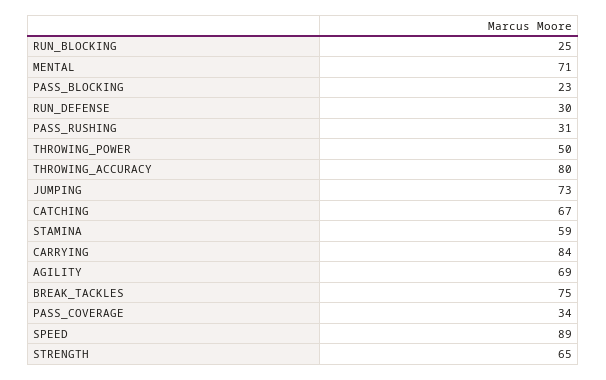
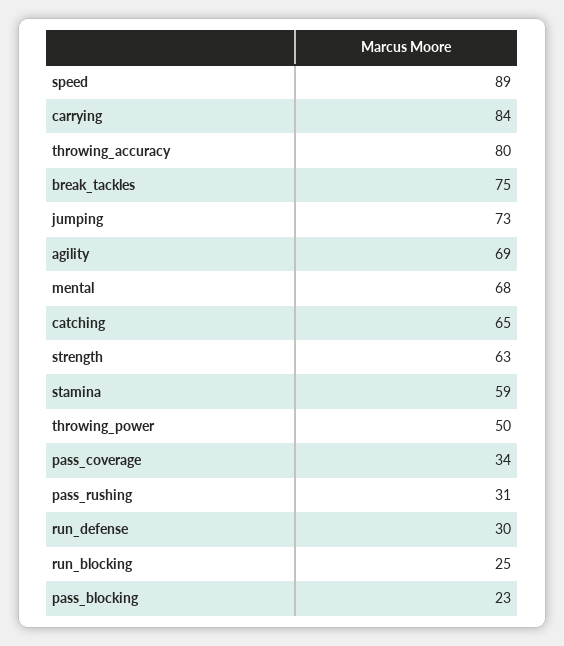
MENTAL: 71 -> 68
CATCHING: 67 -> 65
STRENGTH: 65 -> 63

